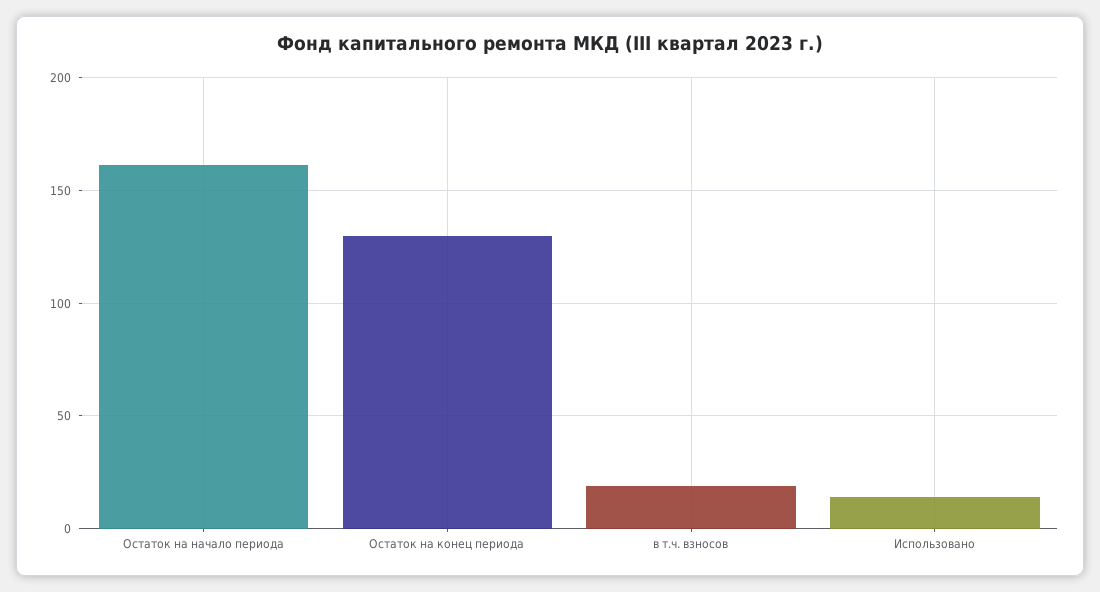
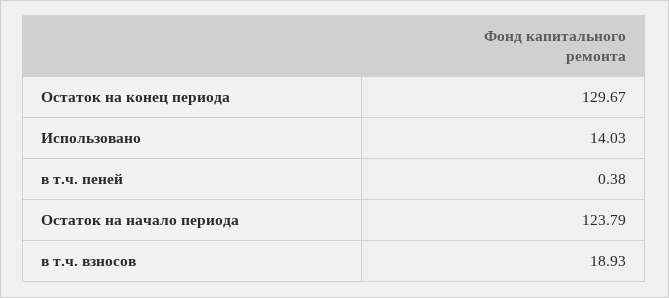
Остаток на начало периода: 160 -> 123.79
в т.ч. пеней: none -> 0.38

